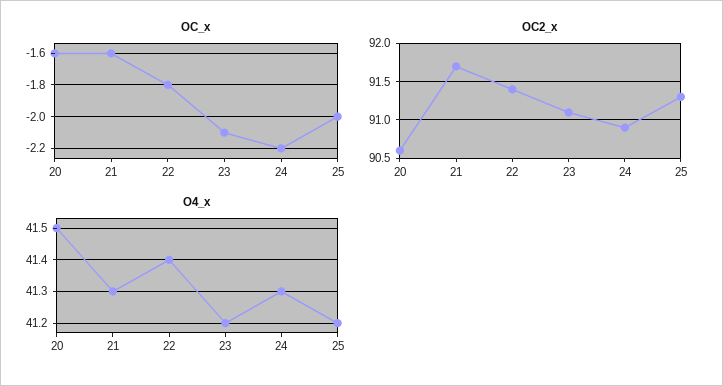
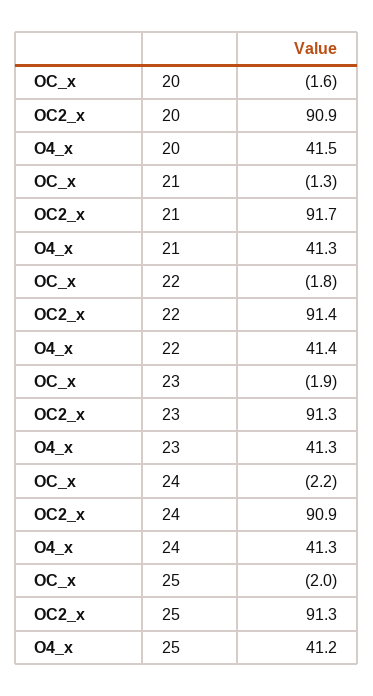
OC_x, 21: -1.6 -> -1.3
OC_x, 23: -2.1 -> -1.9
OC2_x, 20: 90.6 -> 90.9
OC2_x, 23: 91.1 -> 91.3
O4_x, 23: 41.2 -> 41.3

